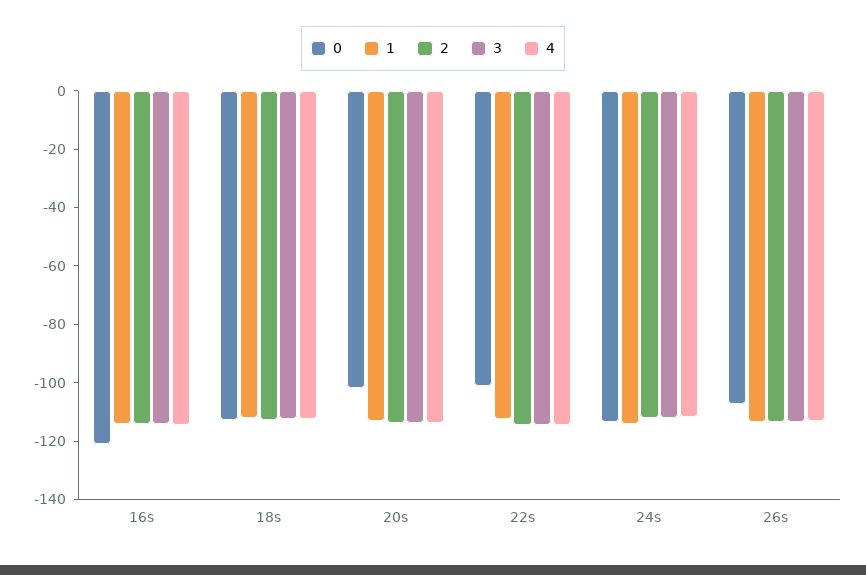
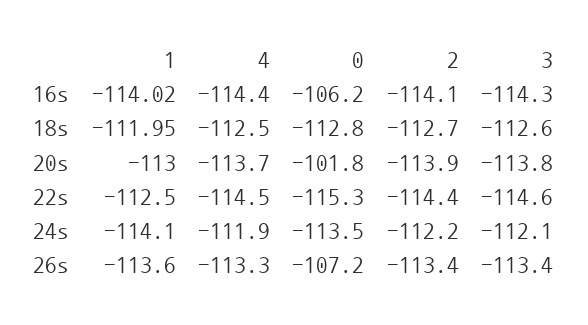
0, 16s: -120 -> -106.2
0, 22s: -100 -> -115.3

